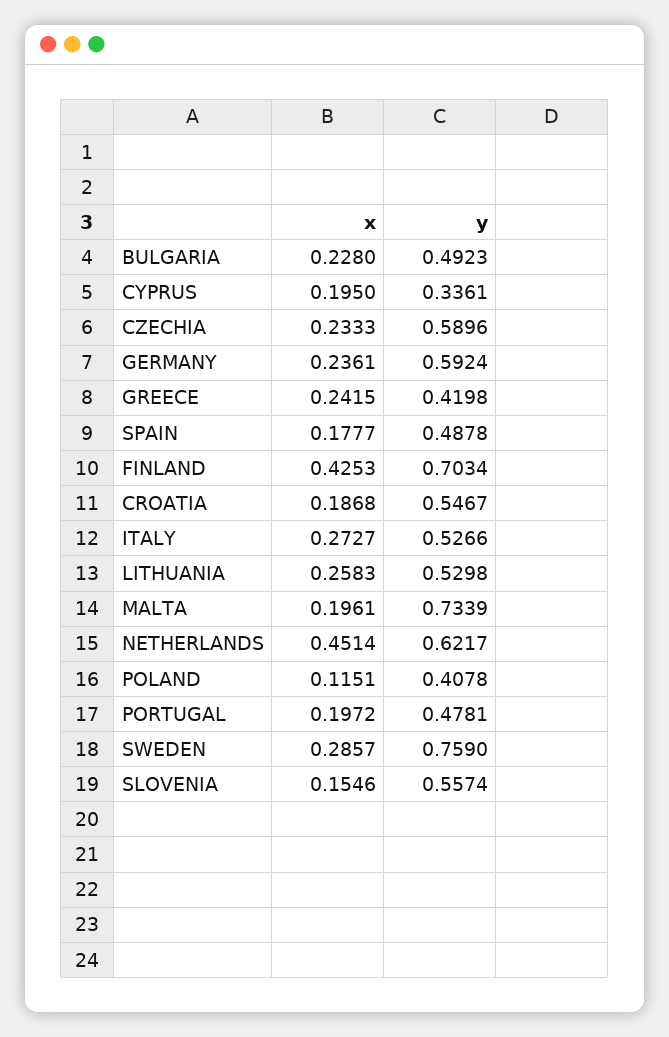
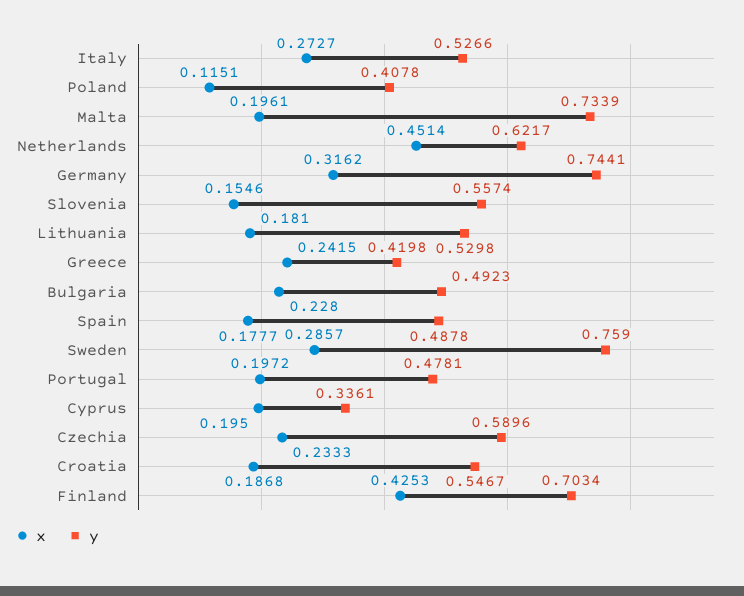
x, GERMANY: 0.2361 -> 0.3162
y, GERMANY: 0.5924 -> 0.7441
x, LITHUANIA: 0.2583 -> 0.181

